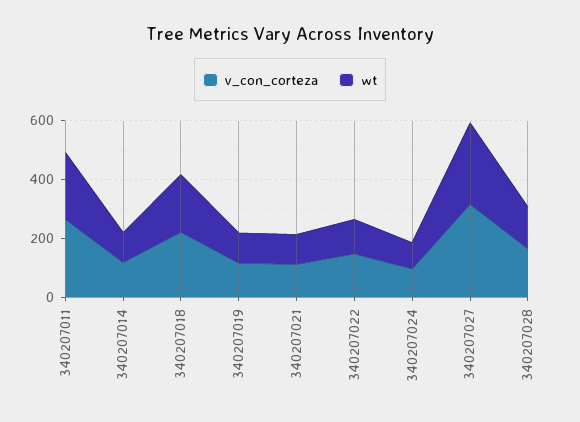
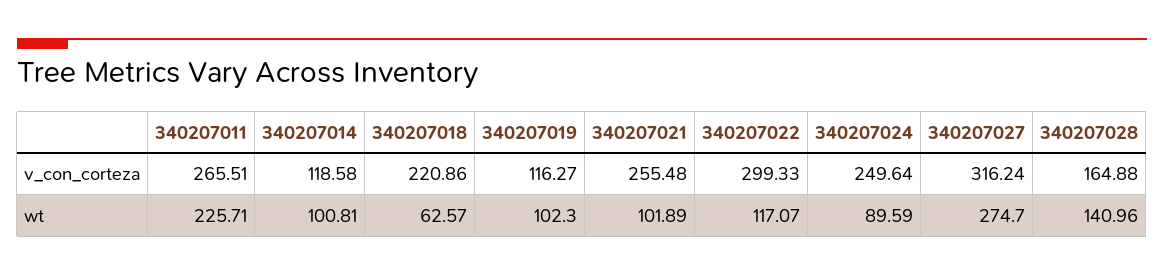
wt, 340207018: 200 -> 62.57
v_con_corteza, 340207021: 100 -> 255.48
v_con_corteza, 340207022: 150 -> 299.33
v_con_corteza, 340207024: 100 -> 249.64

